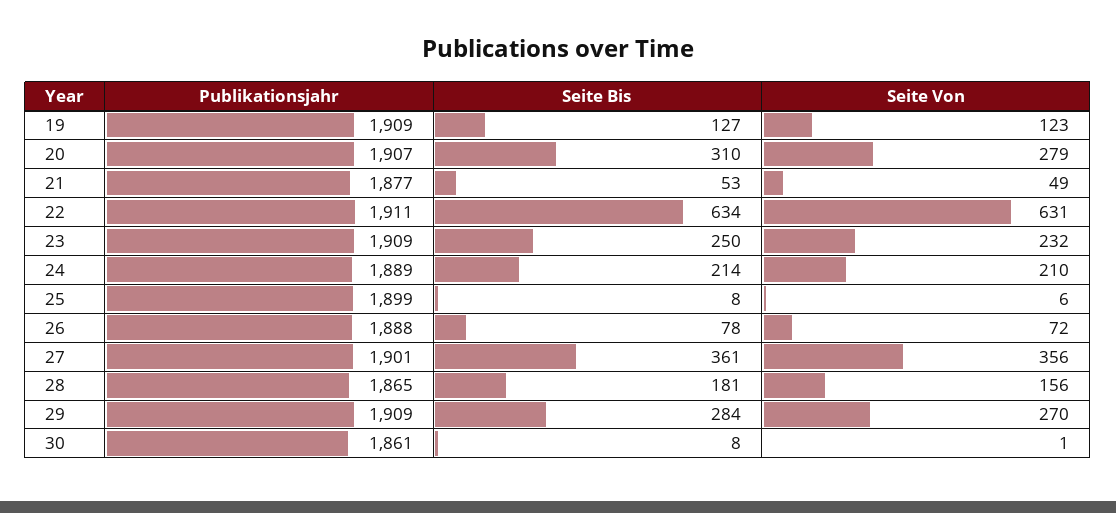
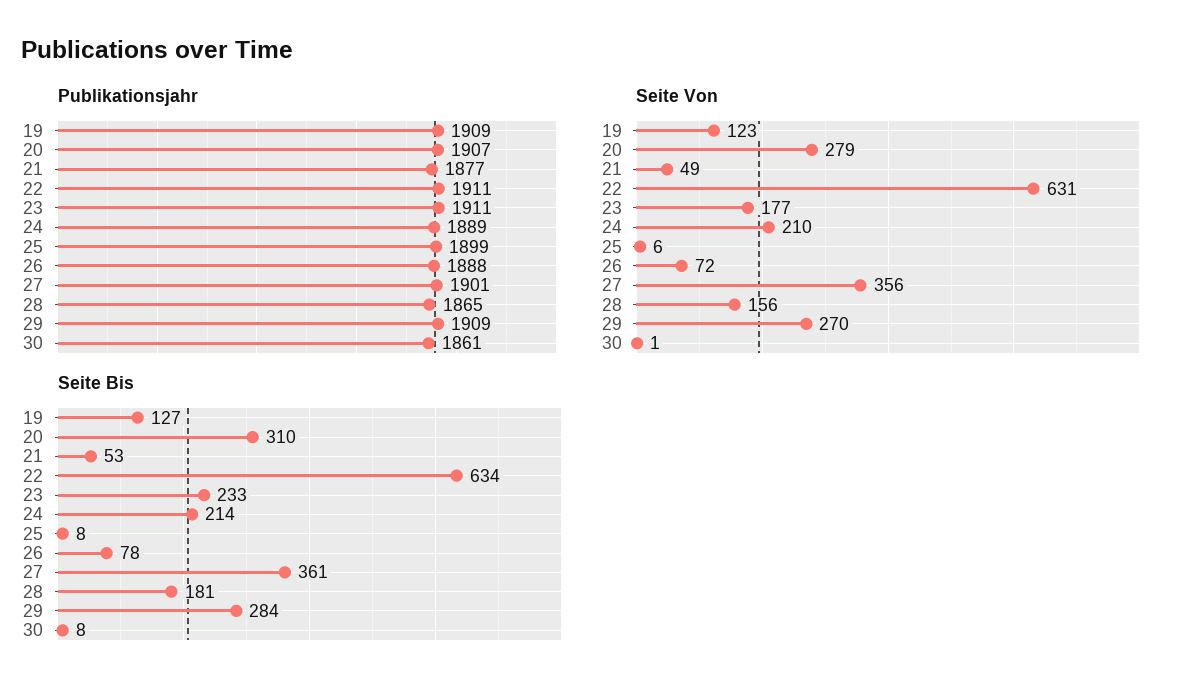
Publikationsjahr, 23: 1909 -> 1911
Seite Bis, 23: 250 -> 233
Seite Von, 23: 232 -> 177

